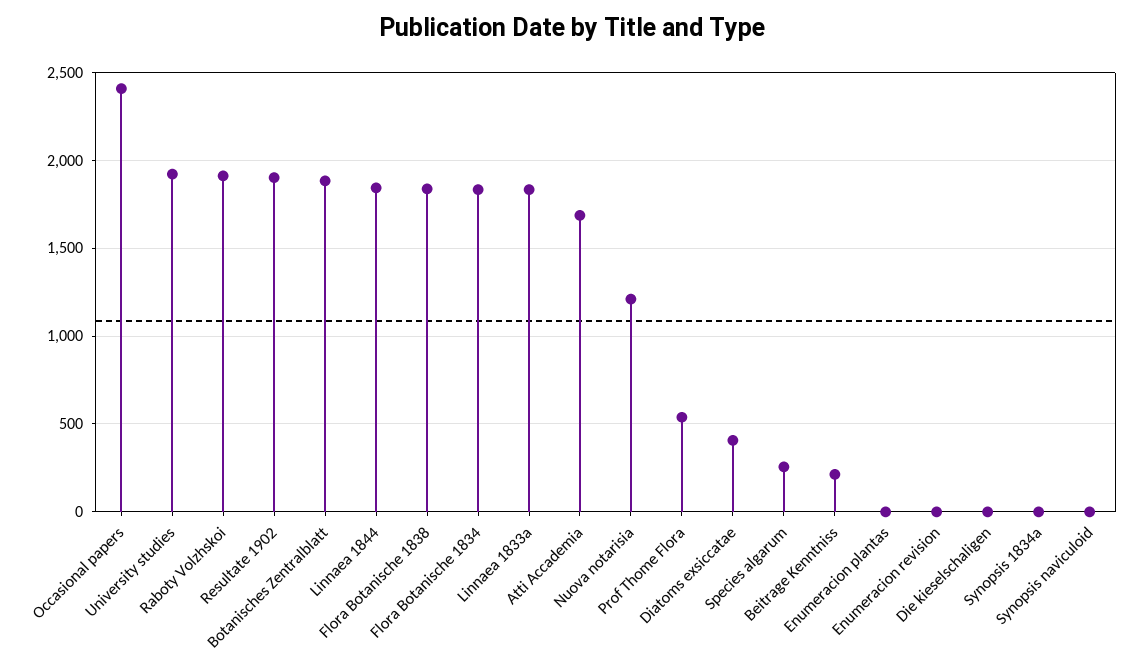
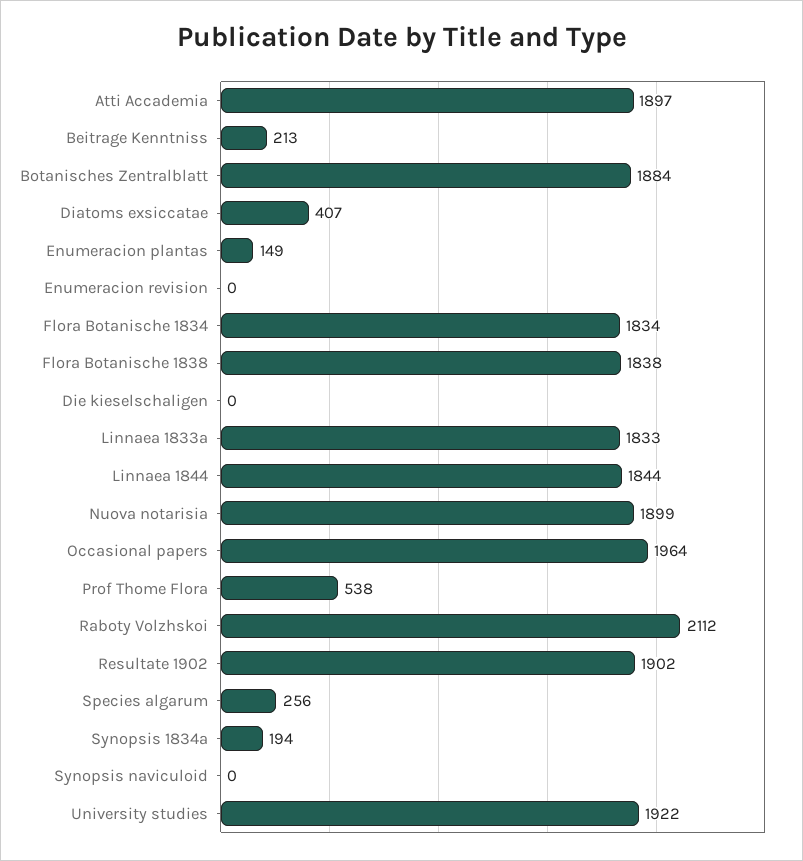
Occasional papers: 2400 -> 1964
Raboty Volzhskoi: 1900 -> 2112
Atti Accademia: 1700 -> 1897
Nuova notarisia: 1200 -> 1899
Enumeracion plantas: 0 -> 149
Synopsis 1834a: 0 -> 194

